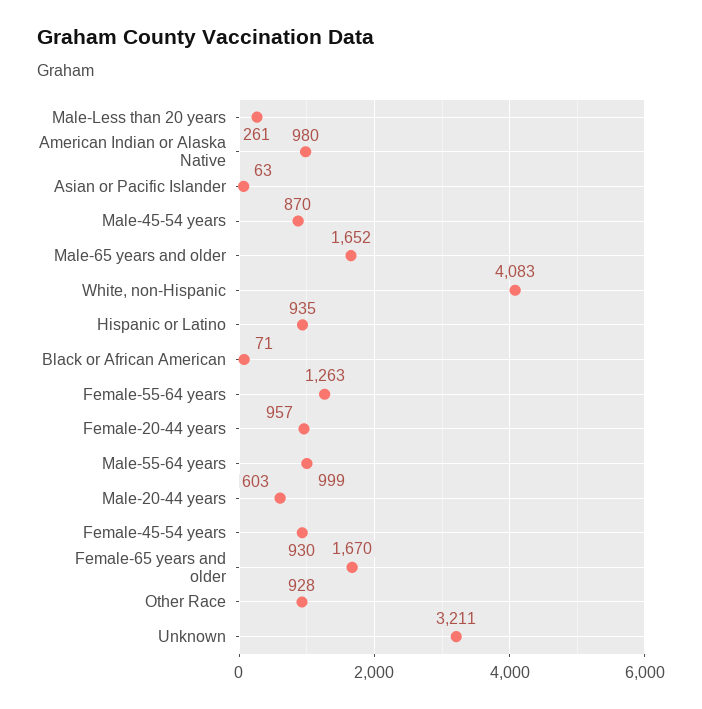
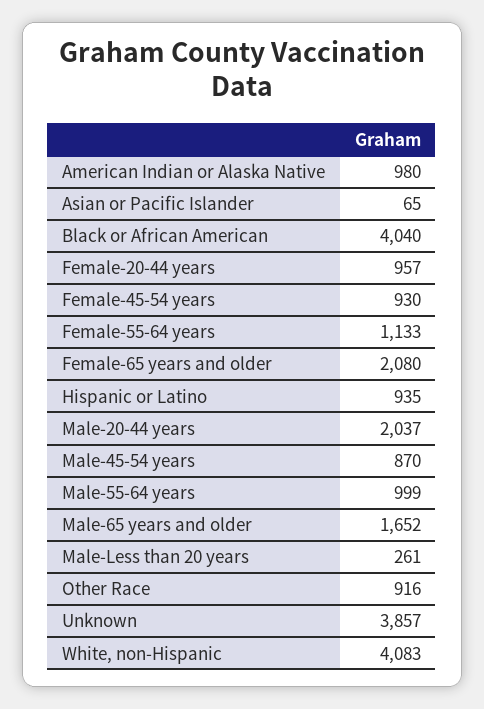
Asian or Pacific Islander: 63 -> 65
Black or African American: 71 -> 4040
Female-55-64 years: 1263 -> 1133
Male-20-44 years: 603 -> 2037
Female-65 years and older: 1670 -> 2080
Other Race: 928 -> 916
Unknown: 3211 -> 3857

